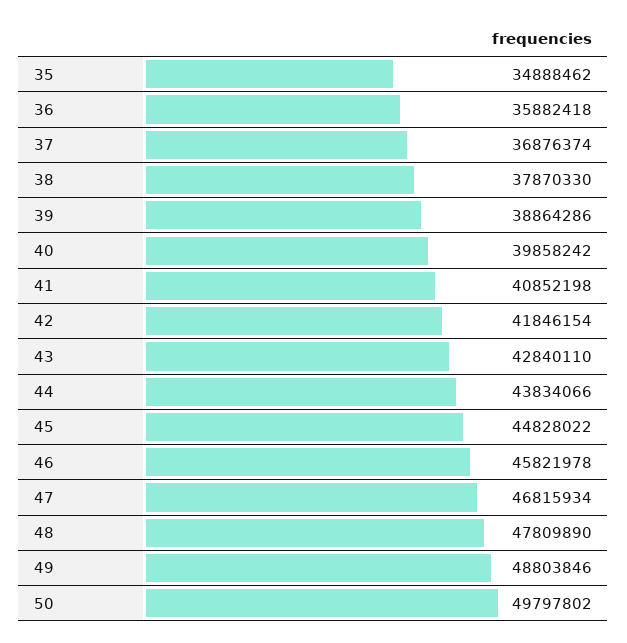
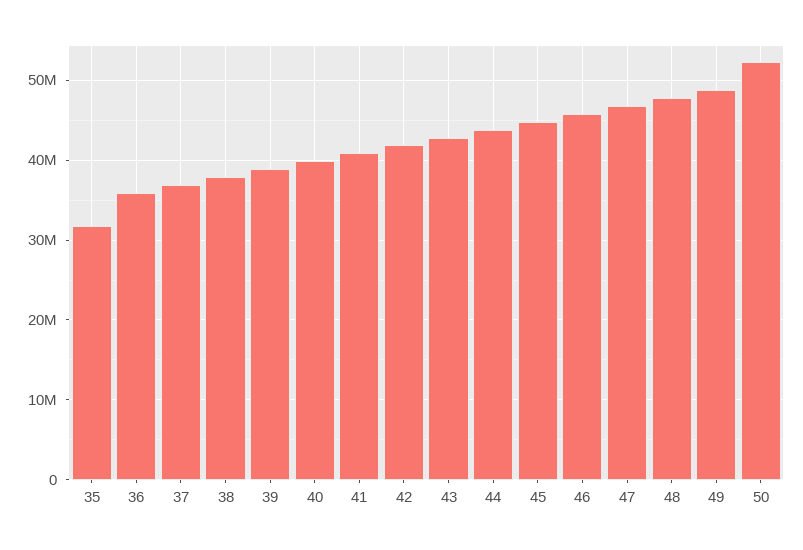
35: 34888462 -> 32000000
50: 49797802 -> 52000000

